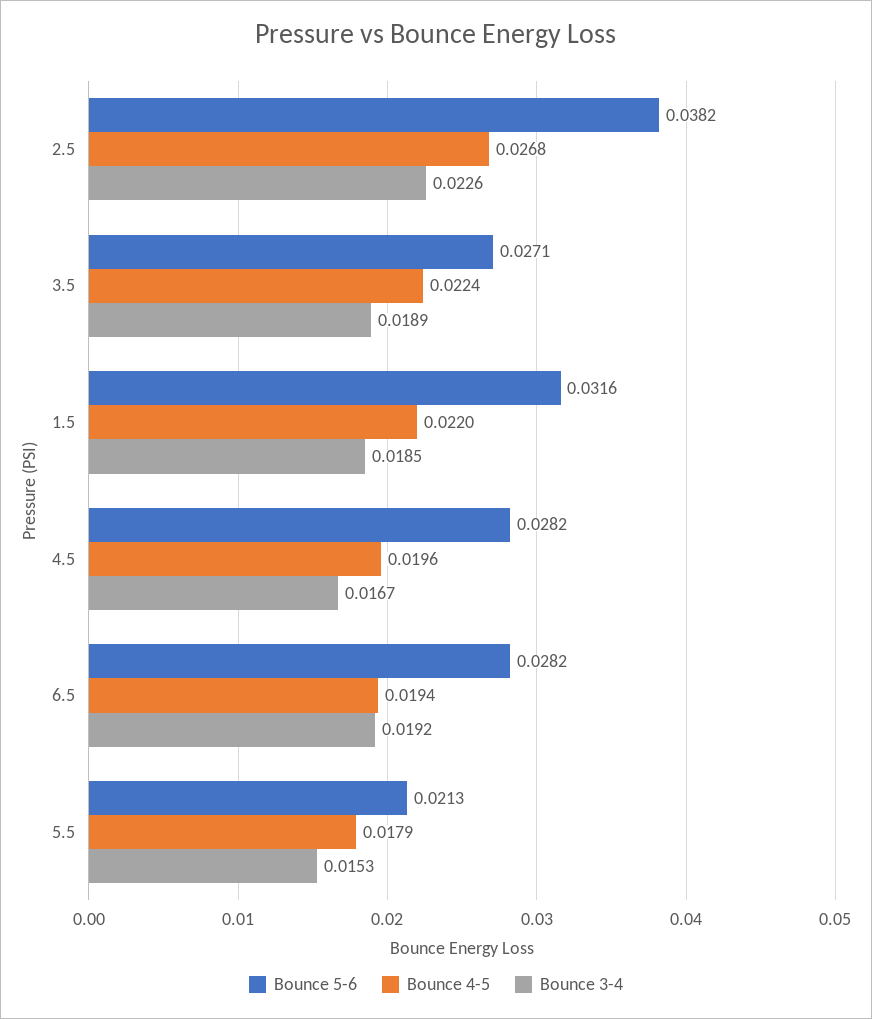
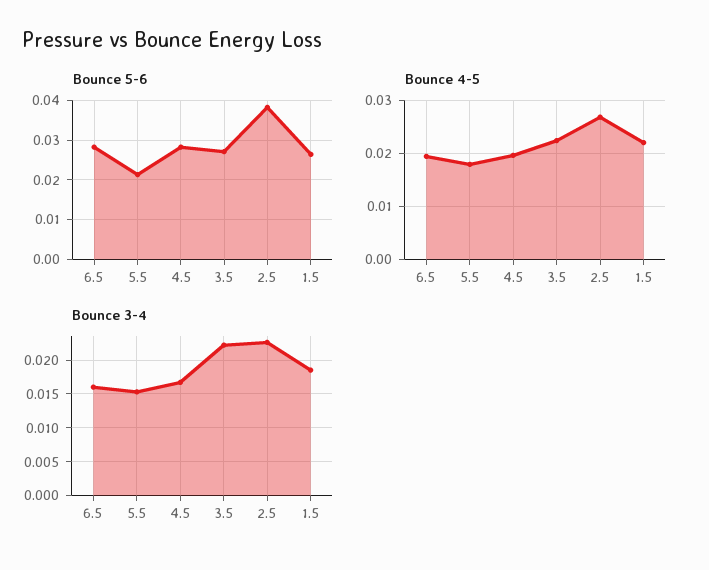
Bounce 3-4, 3.5: 0.0189 -> 0.022
Bounce 5-6, 1.5: 0.0316 -> 0.026
Bounce 3-4, 6.5: 0.0192 -> 0.016

